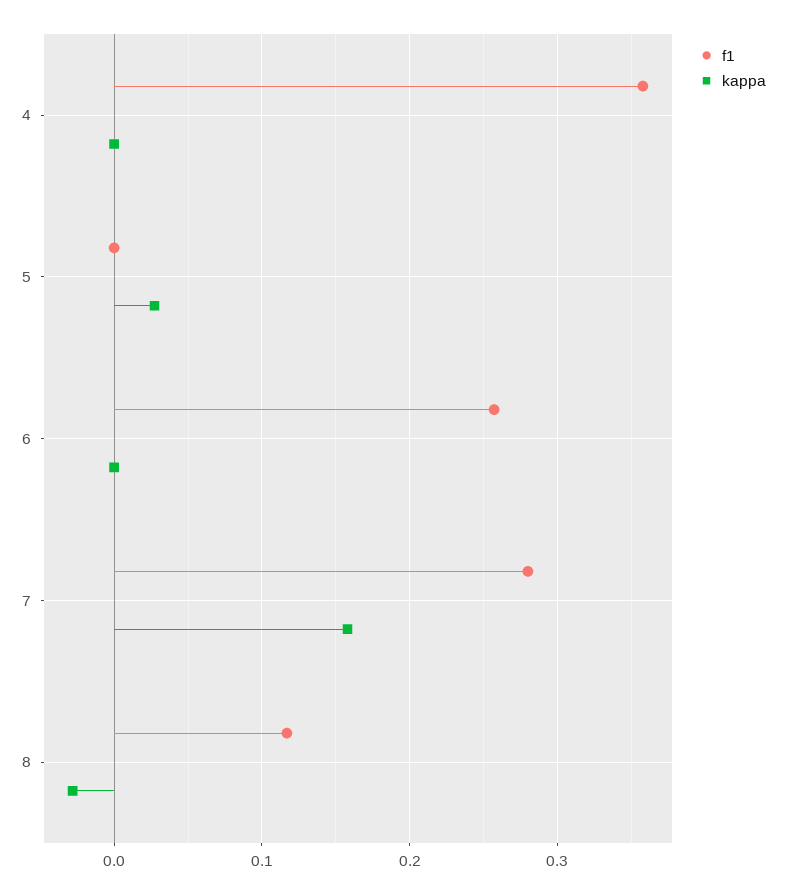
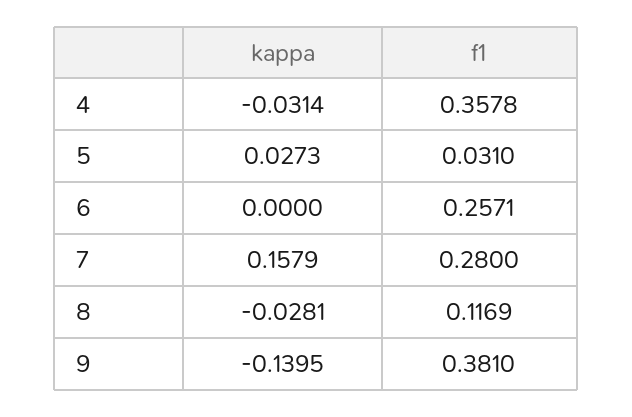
kappa, 4: 0 -> -0.0314
f1, 5: 0 -> 0.031
kappa, 9: none -> -0.1395
f1, 9: none -> 0.381

